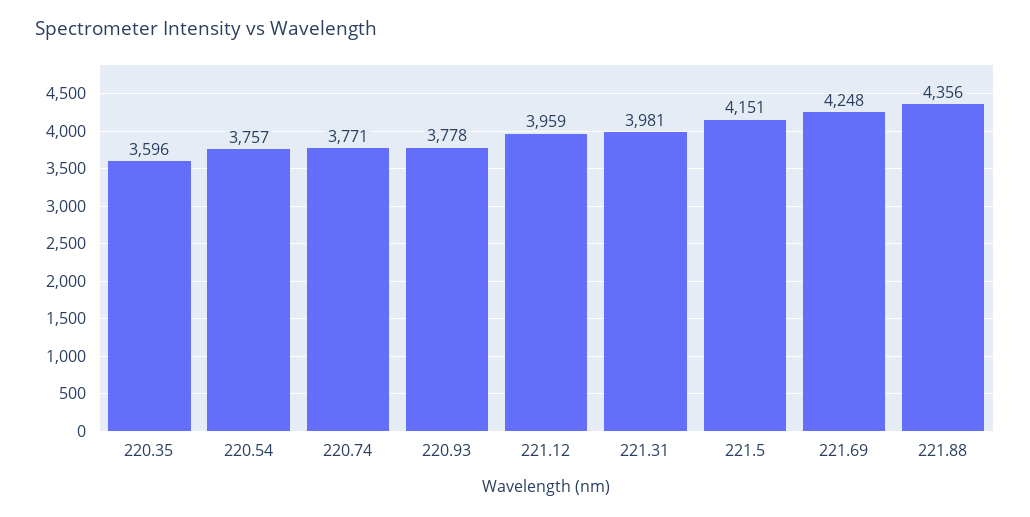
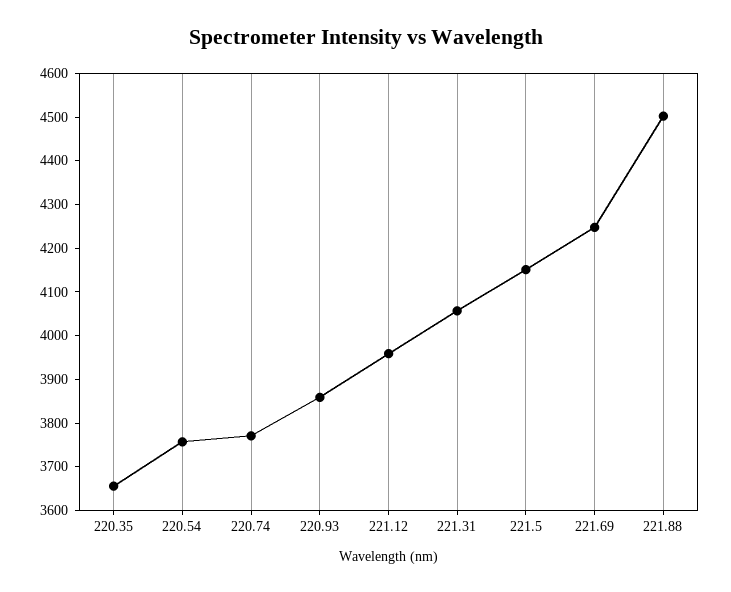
220.35: 3596 -> 3660
220.93: 3778 -> 3860
221.31: 3981 -> 4060
221.88: 4356 -> 4500

